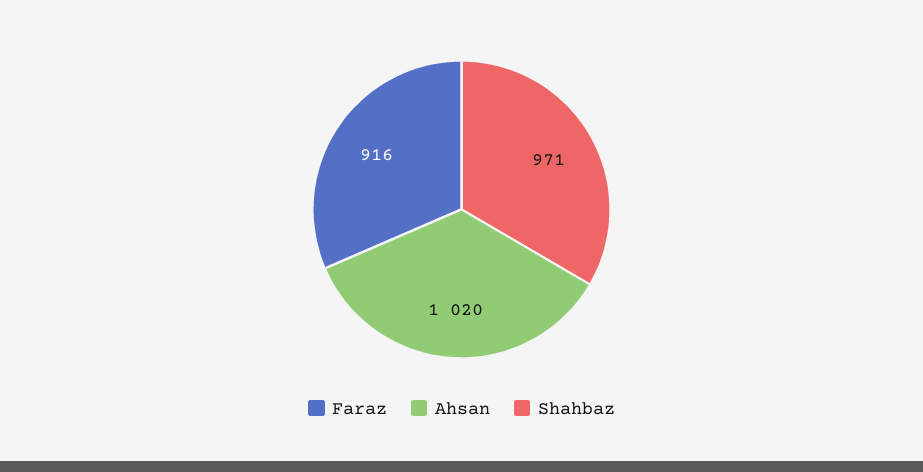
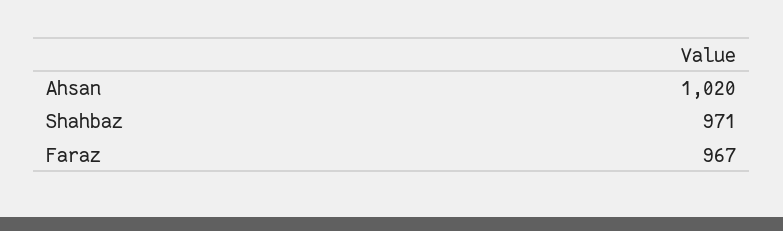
Faraz: 916 -> 967

